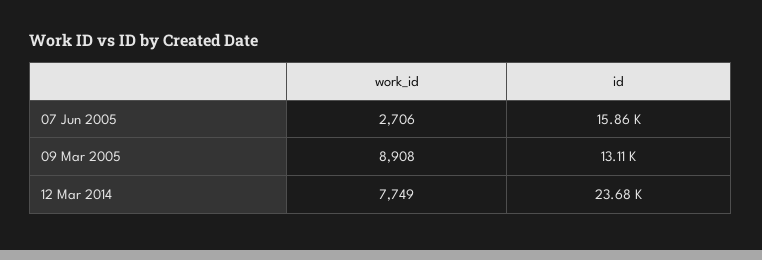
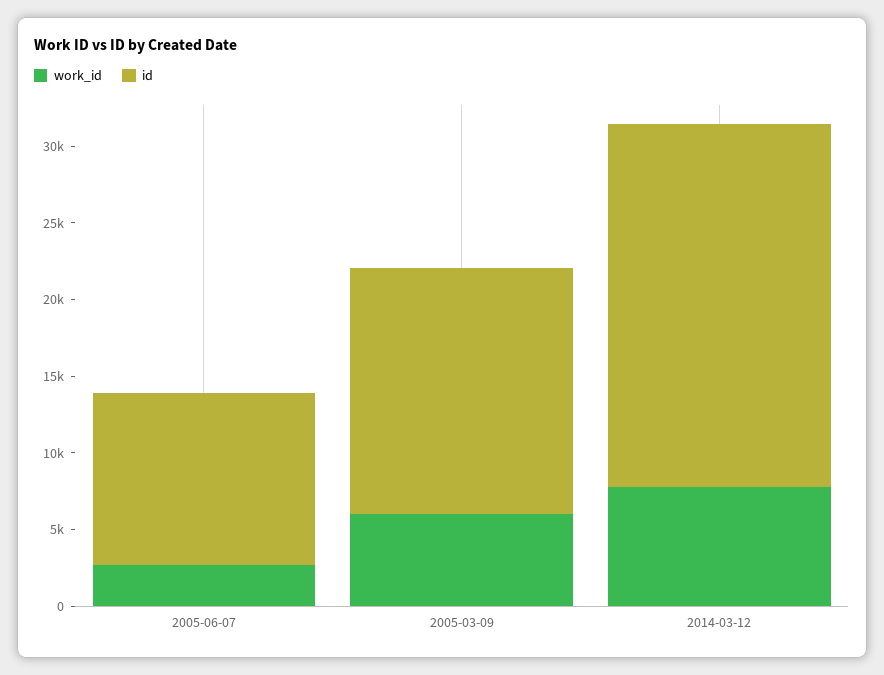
id, 07 Jun 2005: 15860 -> 11000
work_id, 09 Mar 2005: 8908 -> 6000
id, 09 Mar 2005: 13110 -> 16000

